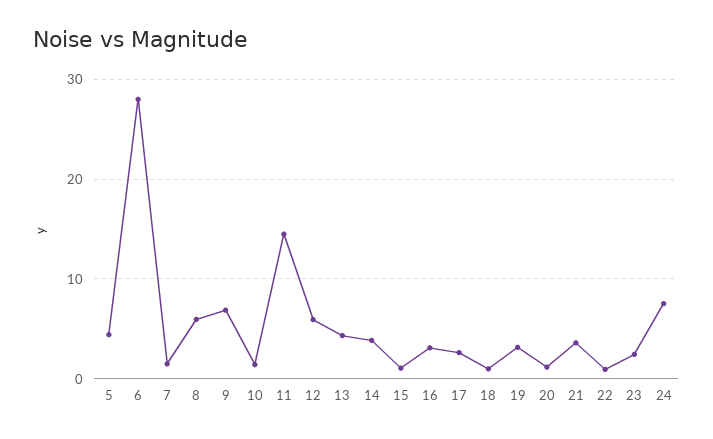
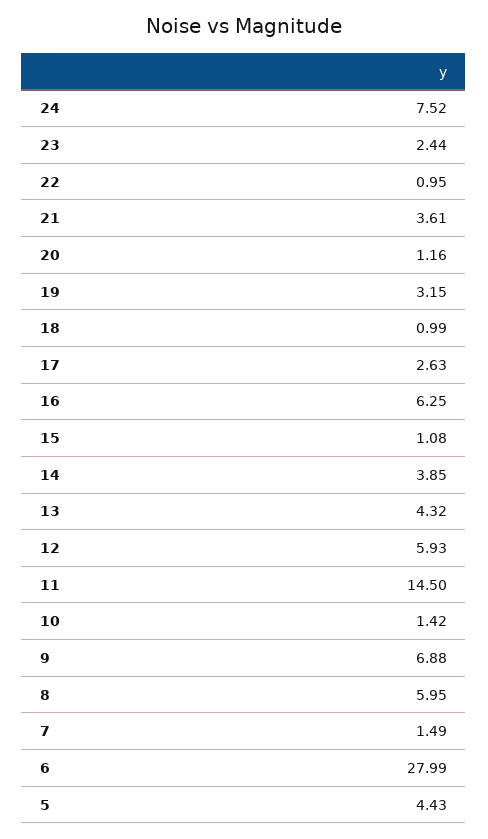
16: 3 -> 6.25

